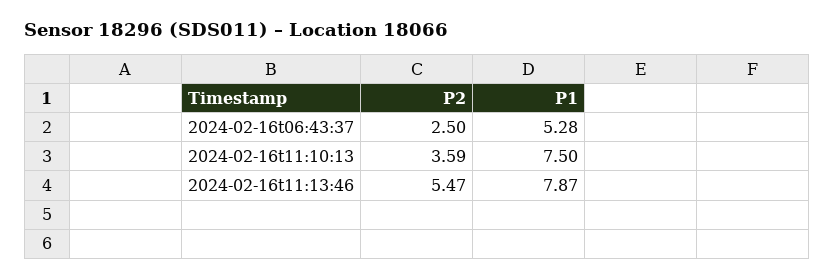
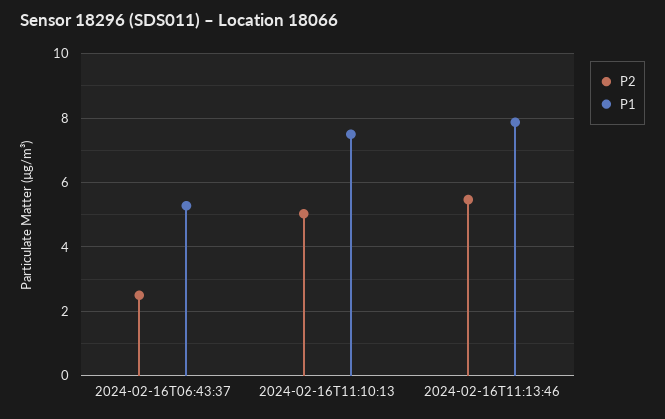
P2, 2024-02-16t11:10:13: 3.59 -> 5

